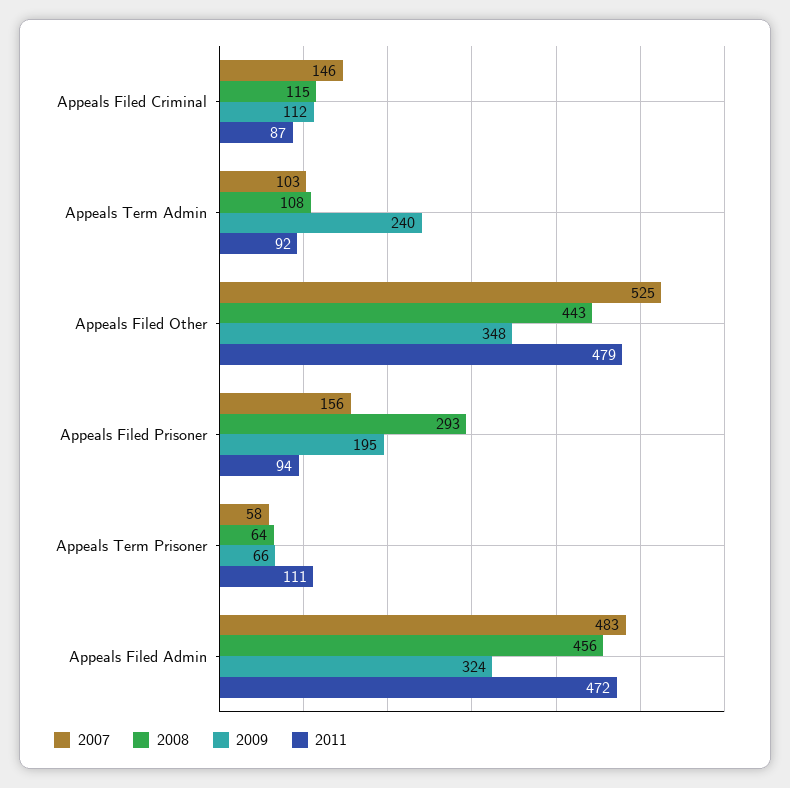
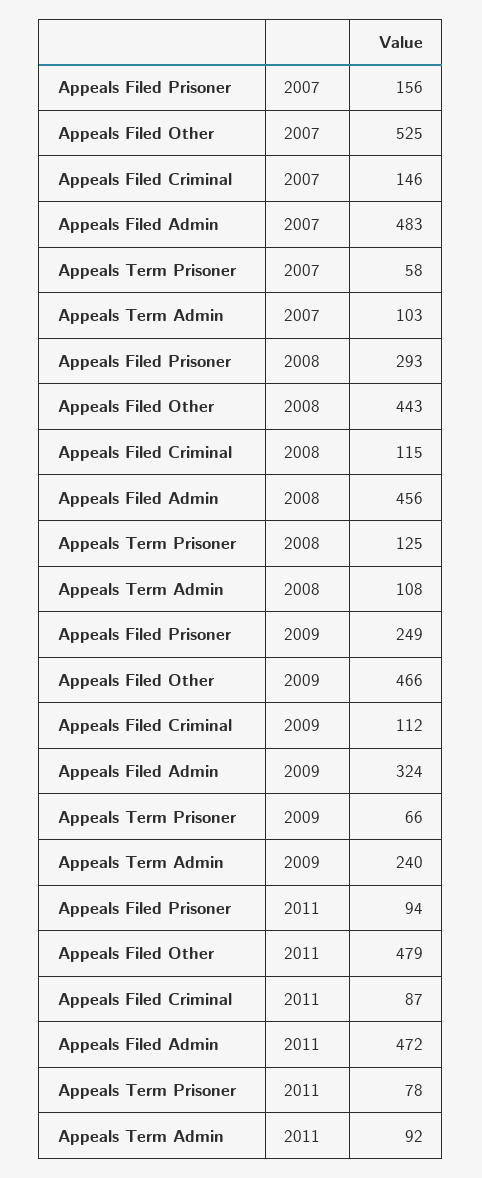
2009, Appeals Filed Other: 348 -> 466
2009, Appeals Filed Prisoner: 195 -> 249
2008, Appeals Term Prisoner: 64 -> 125
2011, Appeals Term Prisoner: 111 -> 78

